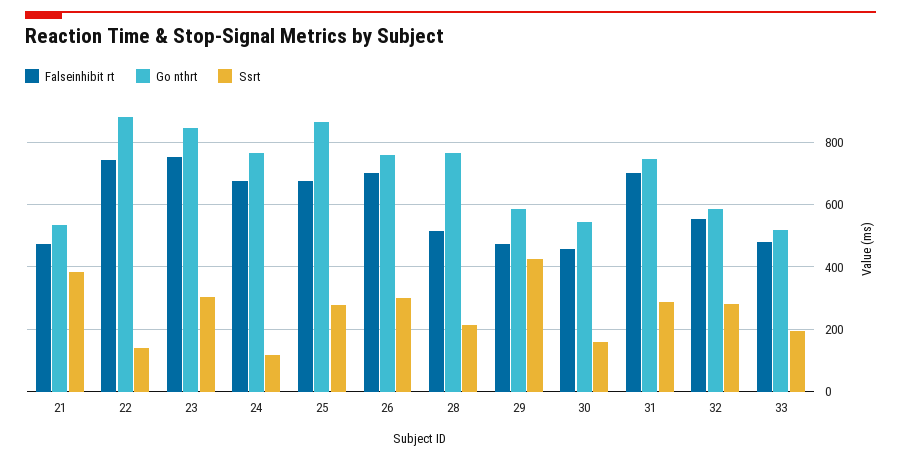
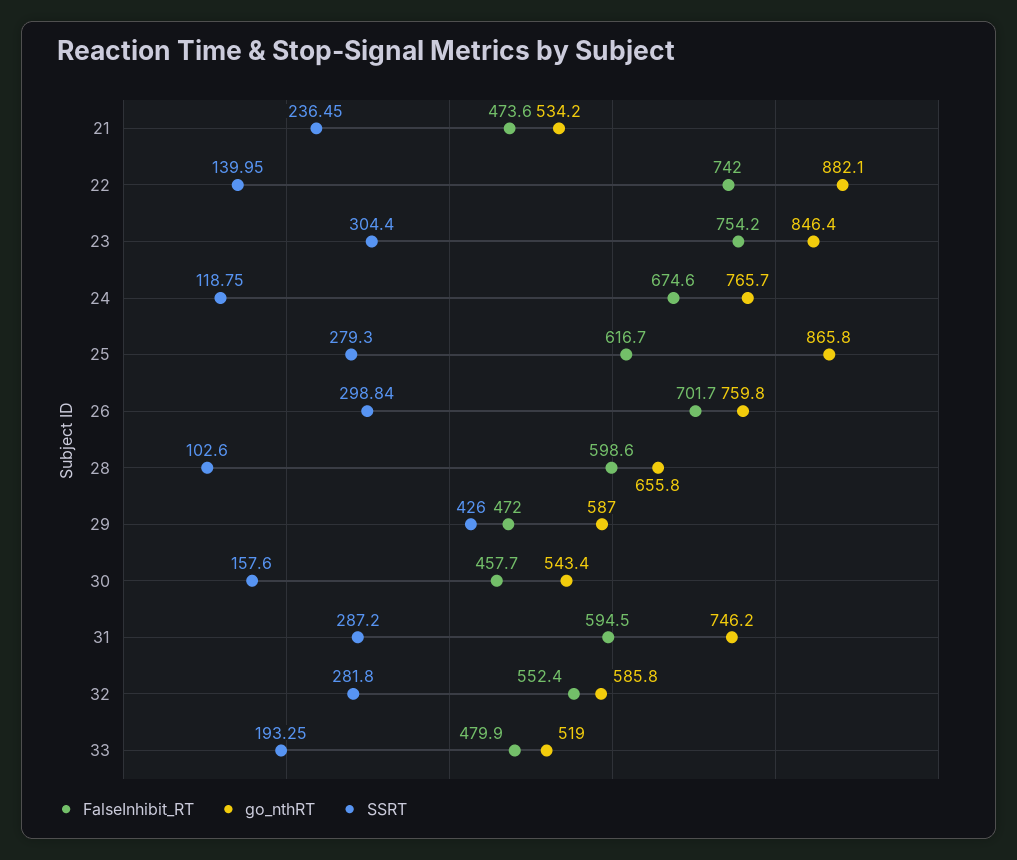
Ssrt, 21: 380 -> 236.45
Falseinhibit rt, 25: 680 -> 616.7
Falseinhibit rt, 28: 520 -> 598.6
Go nthrt, 28: 760 -> 655.8
Ssrt, 28: 220 -> 102.6
Falseinhibit rt, 31: 700 -> 594.5

